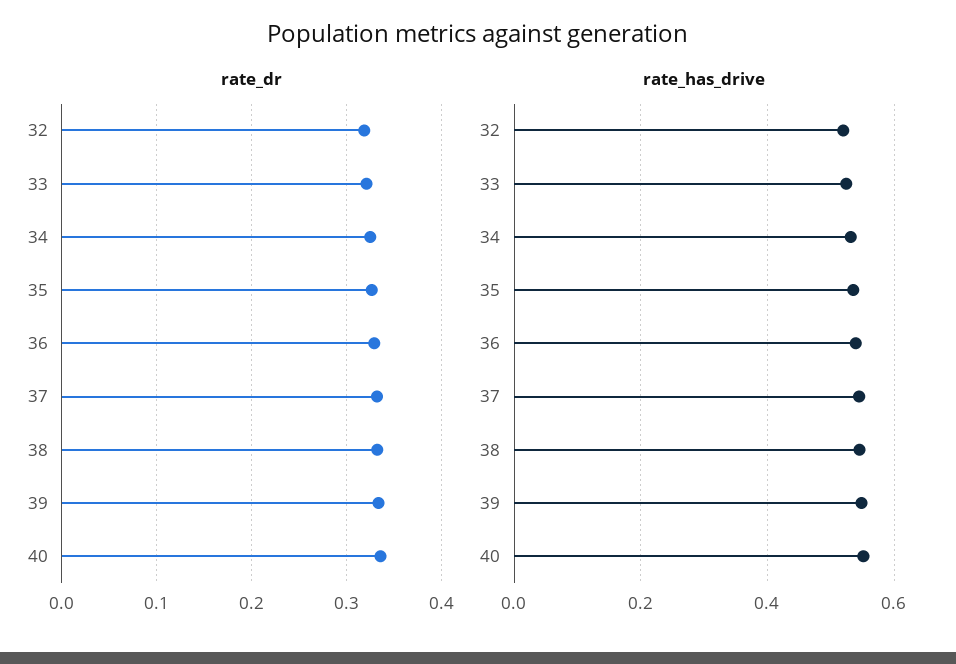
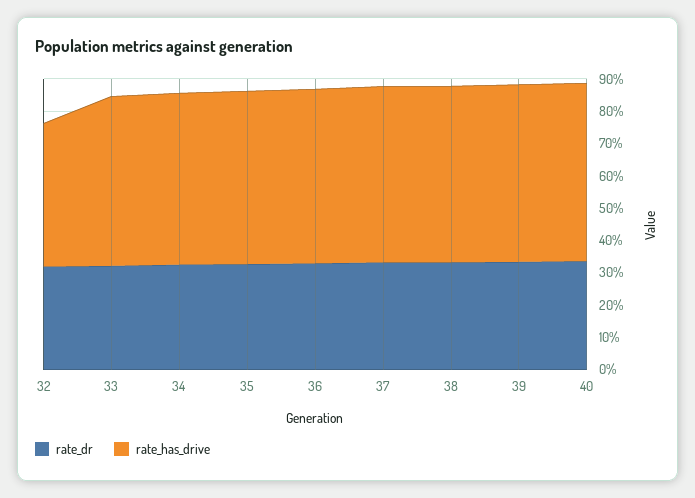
rate_has_drive, 32: 0.52 -> 0.45

